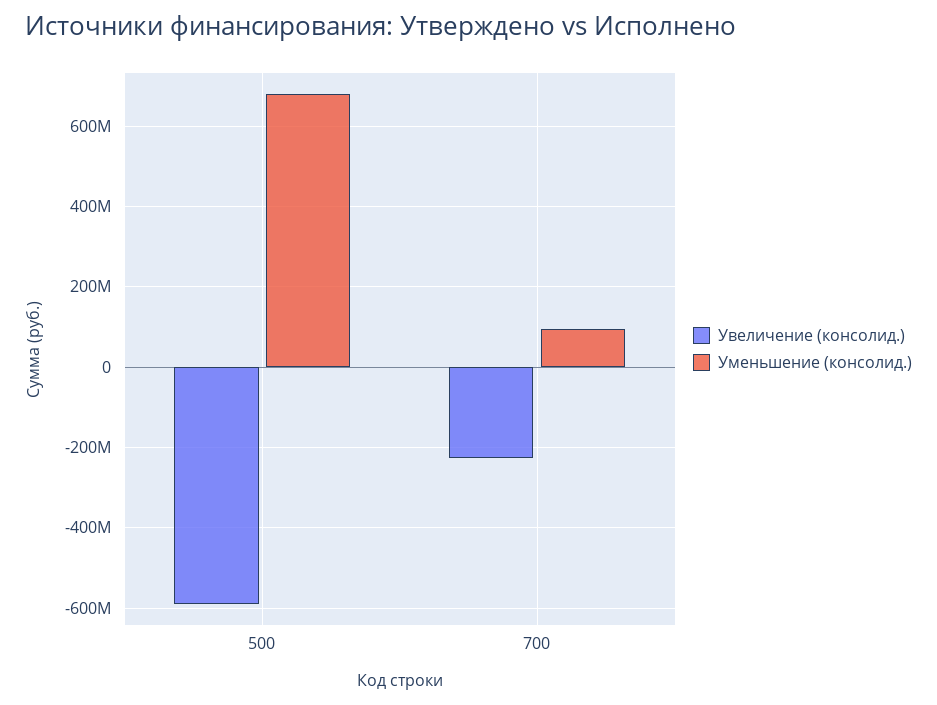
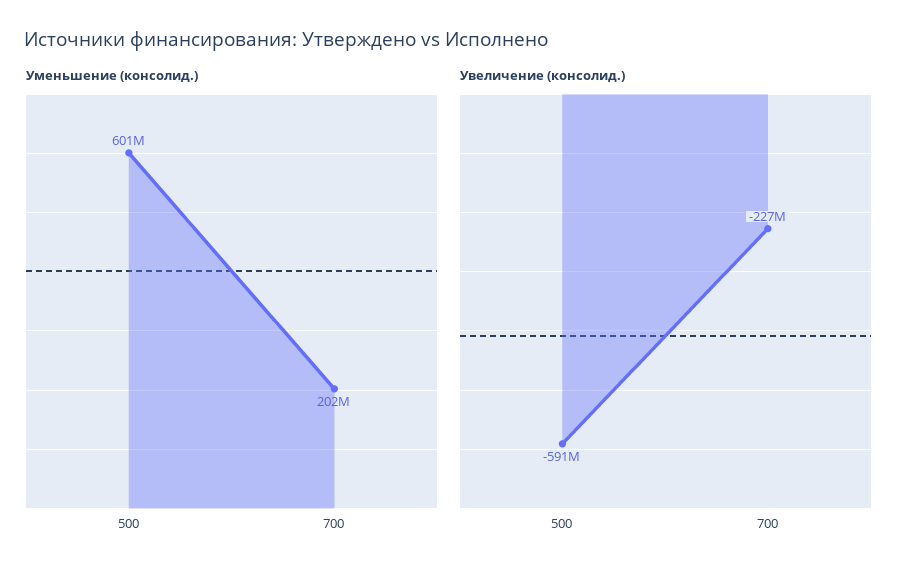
Уменьшение (консолид.), 500: 680000000 -> 601000000
Уменьшение (консолид.), 700: 100000000 -> 202000000

